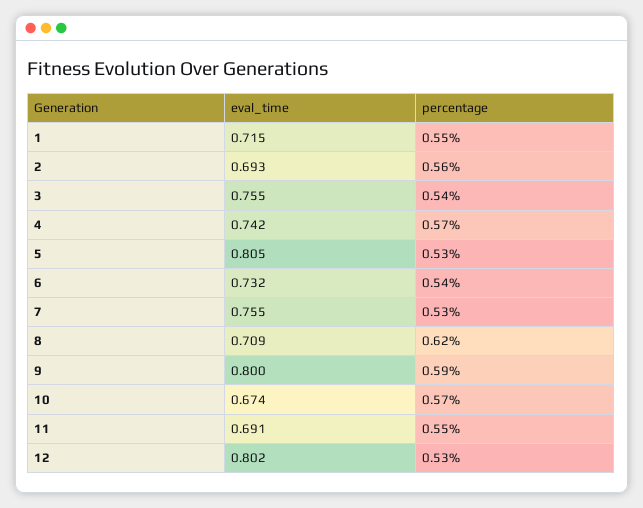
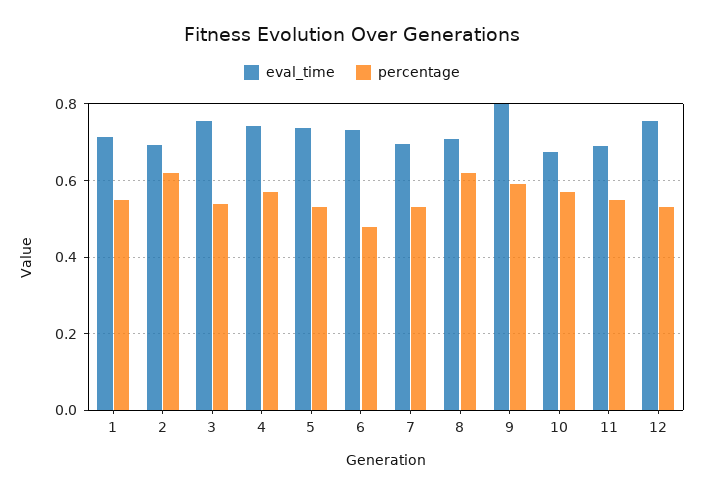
percentage, 2: 0.56 -> 0.62
eval_time, 5: 0.805 -> 0.74
percentage, 6: 0.54 -> 0.48
eval_time, 7: 0.755 -> 0.7
eval_time, 12: 0.802 -> 0.76

